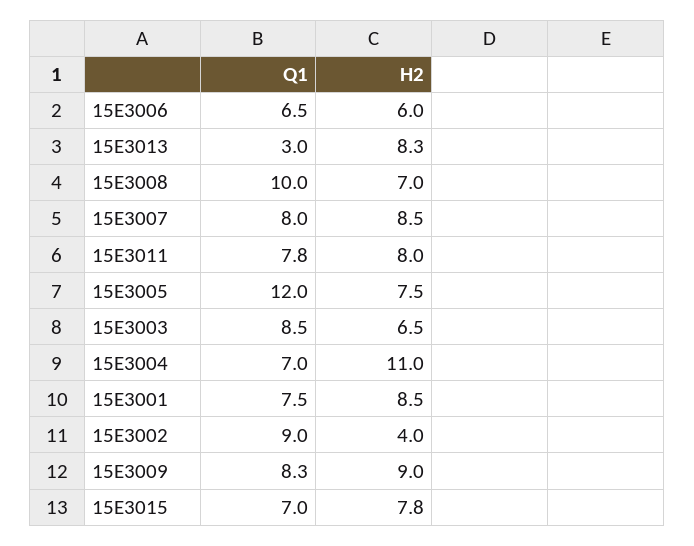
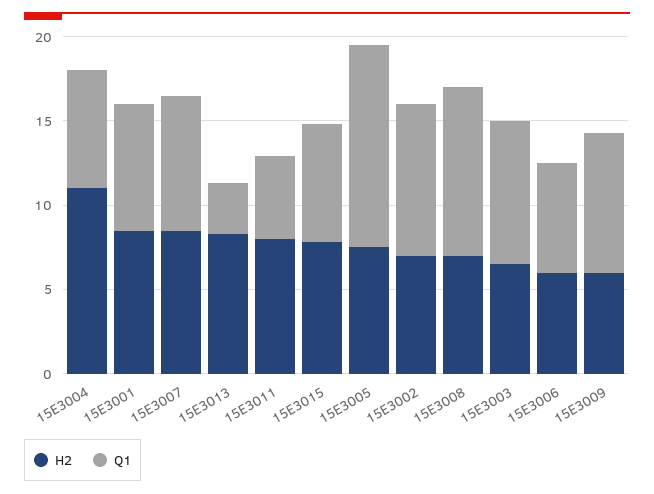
Q1, 15E3011: 7.8 -> 5
H2, 15E3002: 4 -> 7
H2, 15E3009: 9 -> 6

